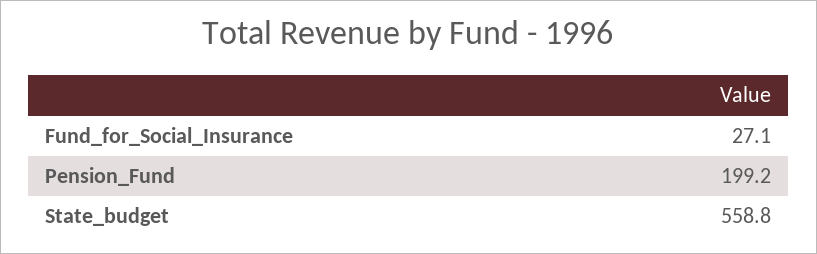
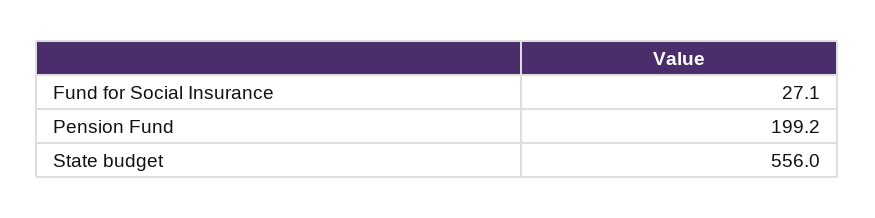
State_budget: 558.8 -> 556

